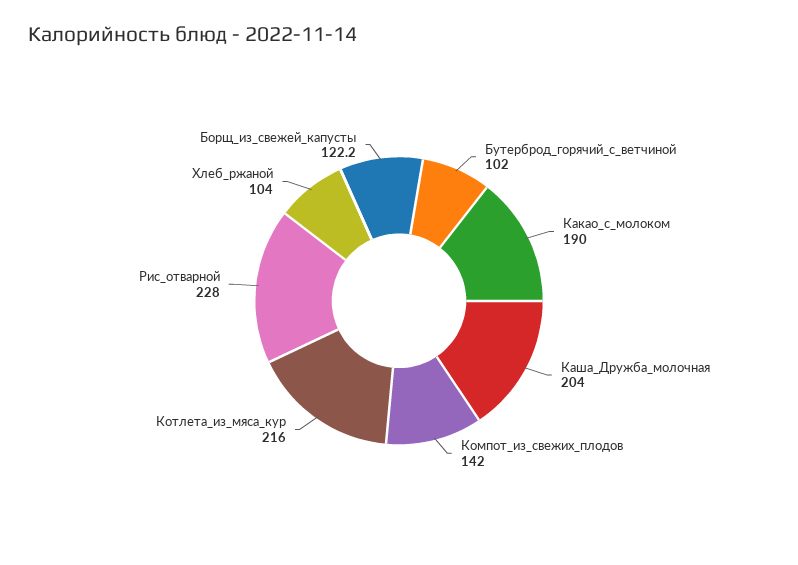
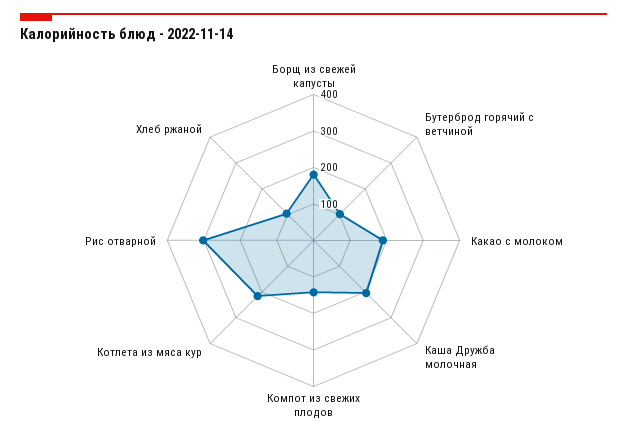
Рис_отварной: 228 -> 300
Борщ_из_свежей_капусты: 122.2 -> 175

